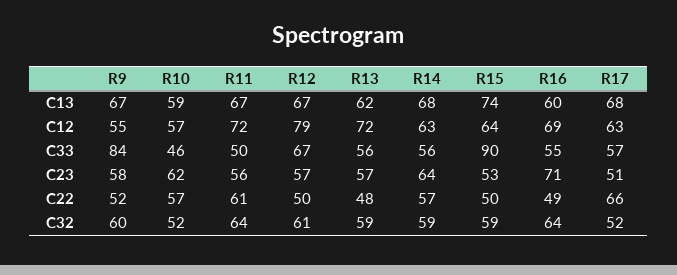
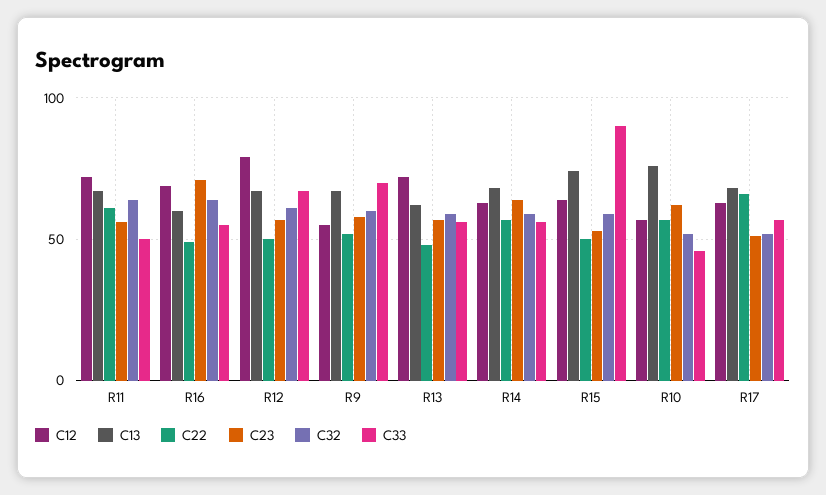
C13, R10: 59 -> 75
C33, R9: 84 -> 70

